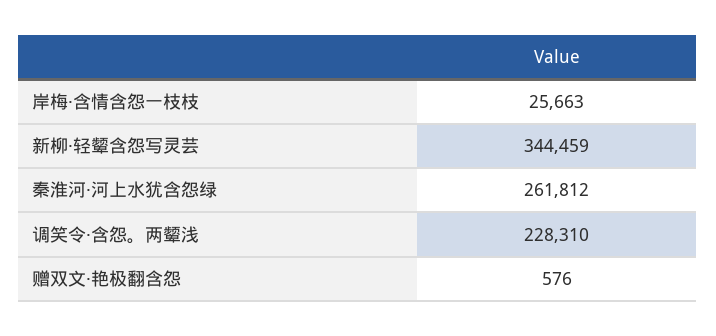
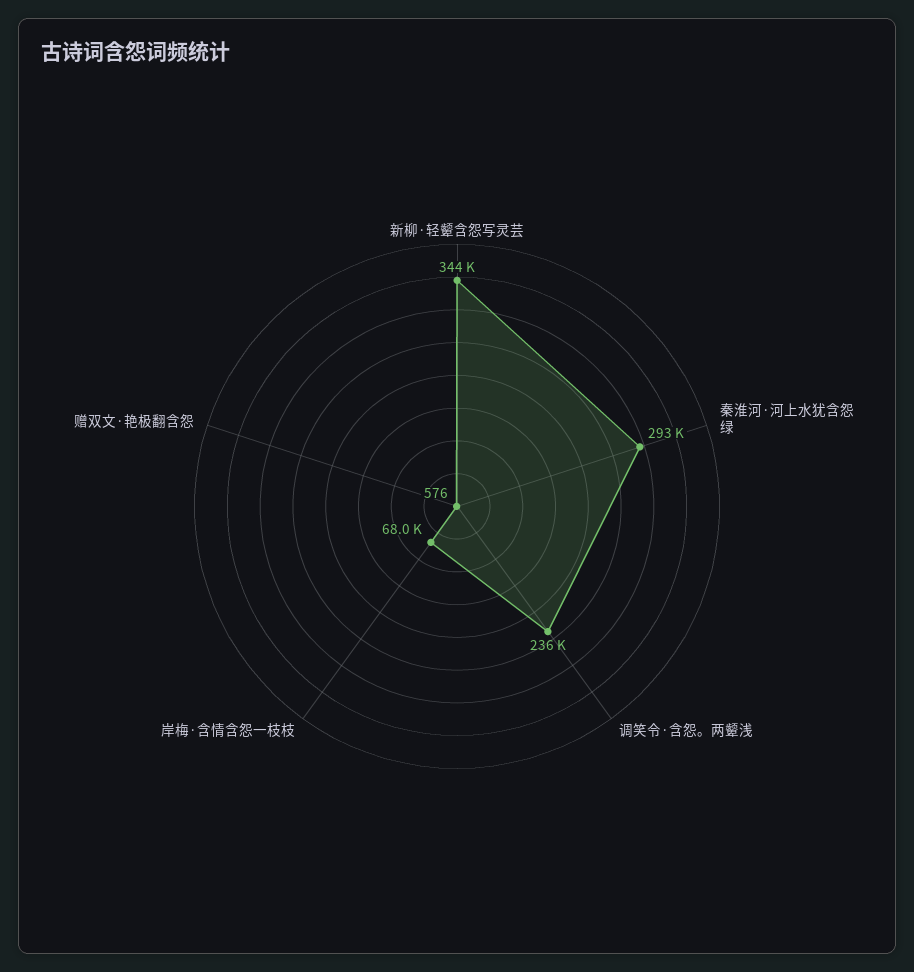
岸梅·含情含怨一枝枝: 25663 -> 68000
秦淮河·河上水犹含怨绿: 261812 -> 293000
调笑令·含怨。两颦浅: 228310 -> 236000

